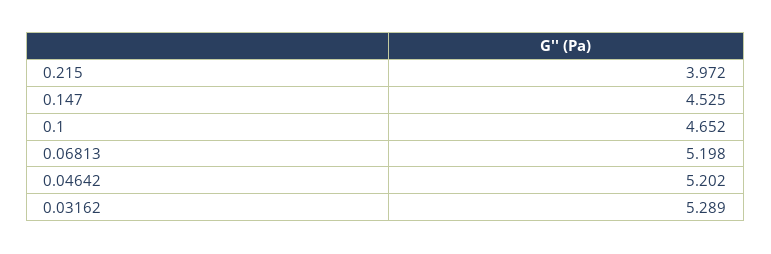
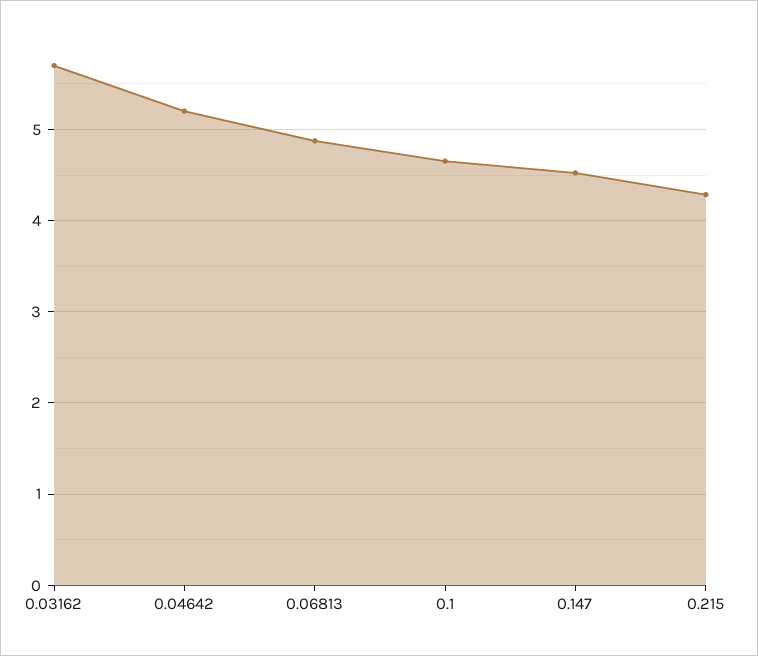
0.215: 3.972 -> 4.3
0.06813: 5.198 -> 4.9
0.03162: 5.289 -> 5.7

